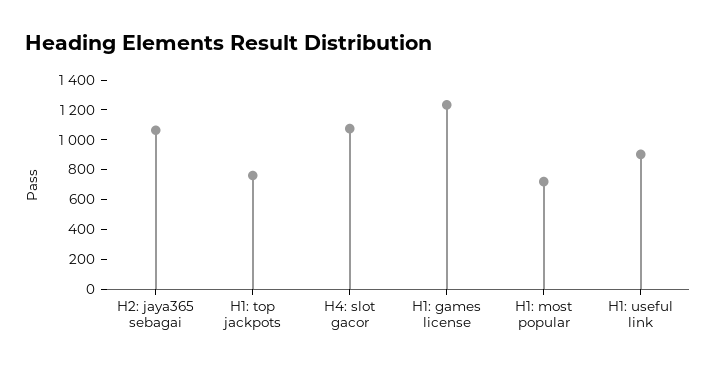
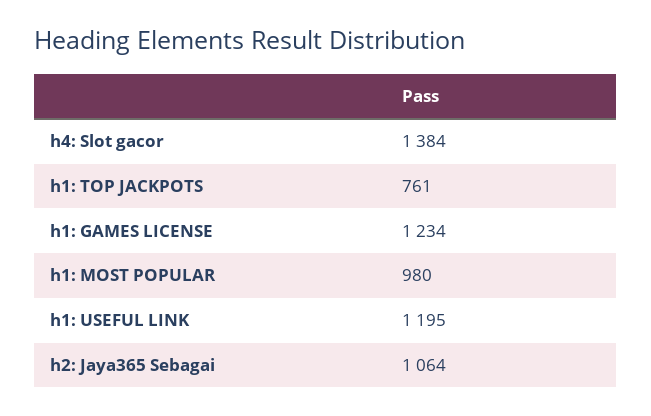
H4: slot gacor: 1100 -> 1384
H1: most popular: 700 -> 980
H1: useful link: 900 -> 1195

